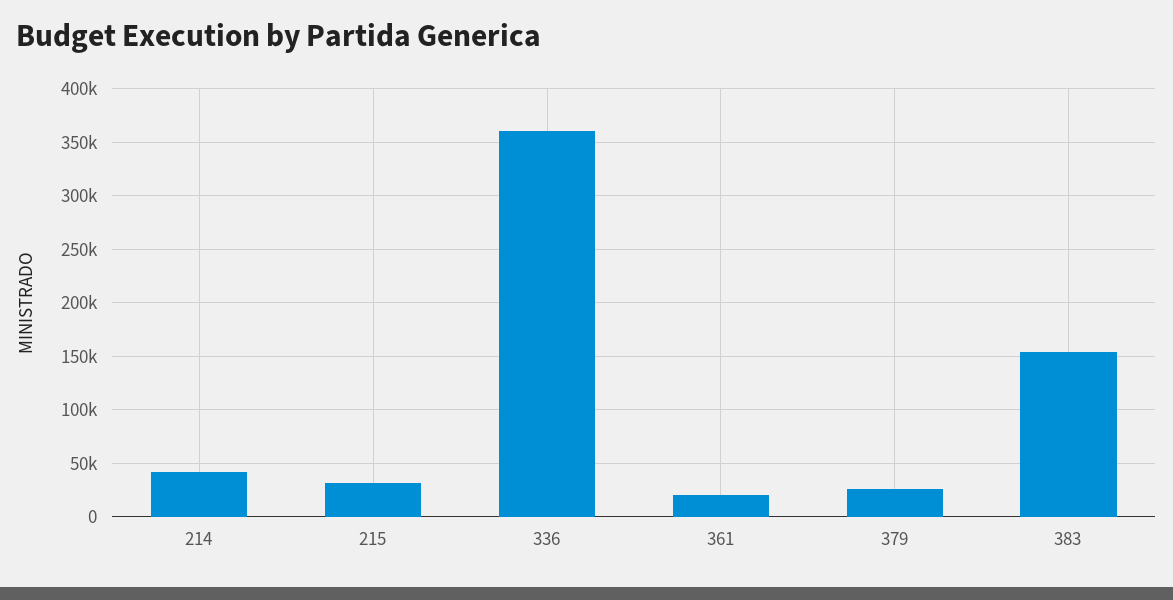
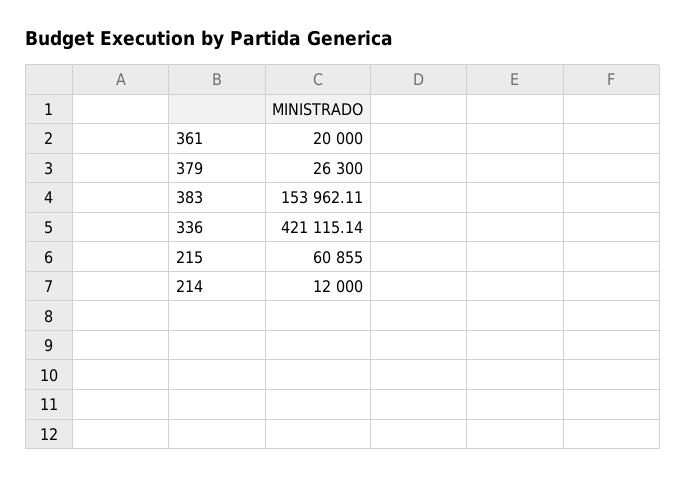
214: 40000 -> 12000
215: 30000 -> 60855
336: 360000 -> 421115.14

